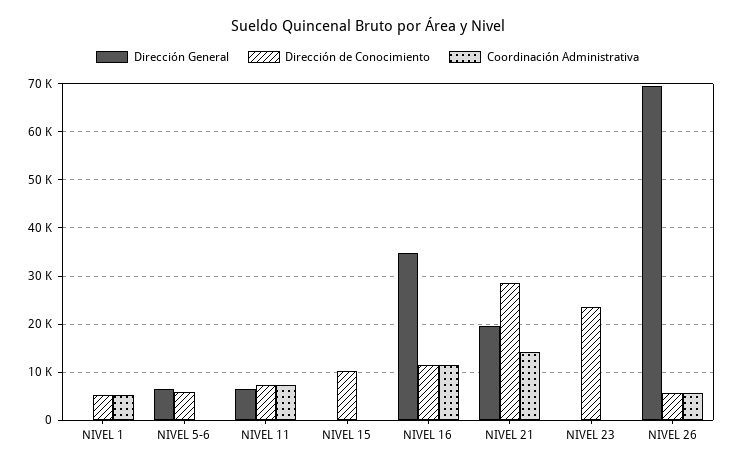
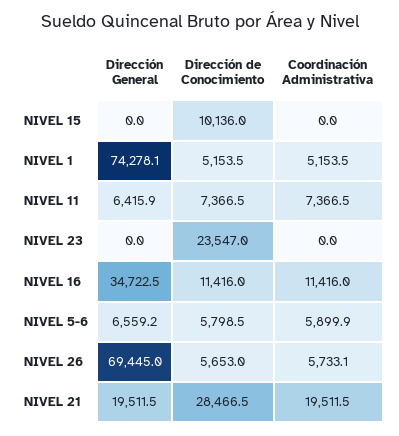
Dirección General, NIVEL 1: 0 -> 74278.1
Coordinación Administrativa, NIVEL 5-6: 0 -> 5899.9
Coordinación Administrativa, NIVEL 21: 14000 -> 19511.5

